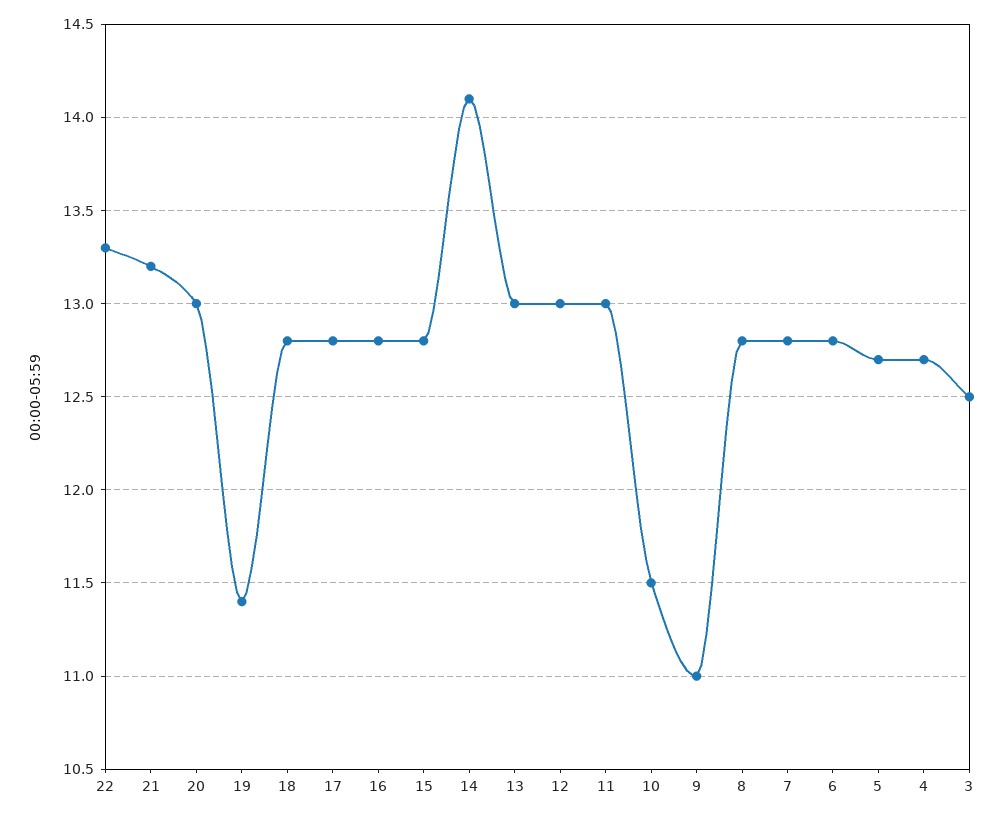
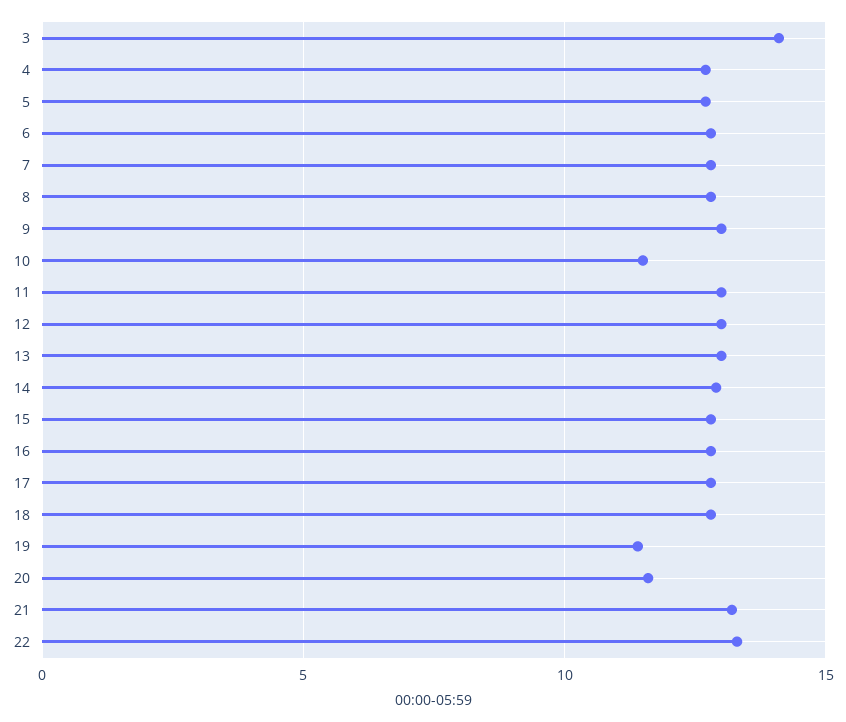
20: 13 -> 11.5
14: 14.1 -> 13
9: 11 -> 13
3: 12.5 -> 14

